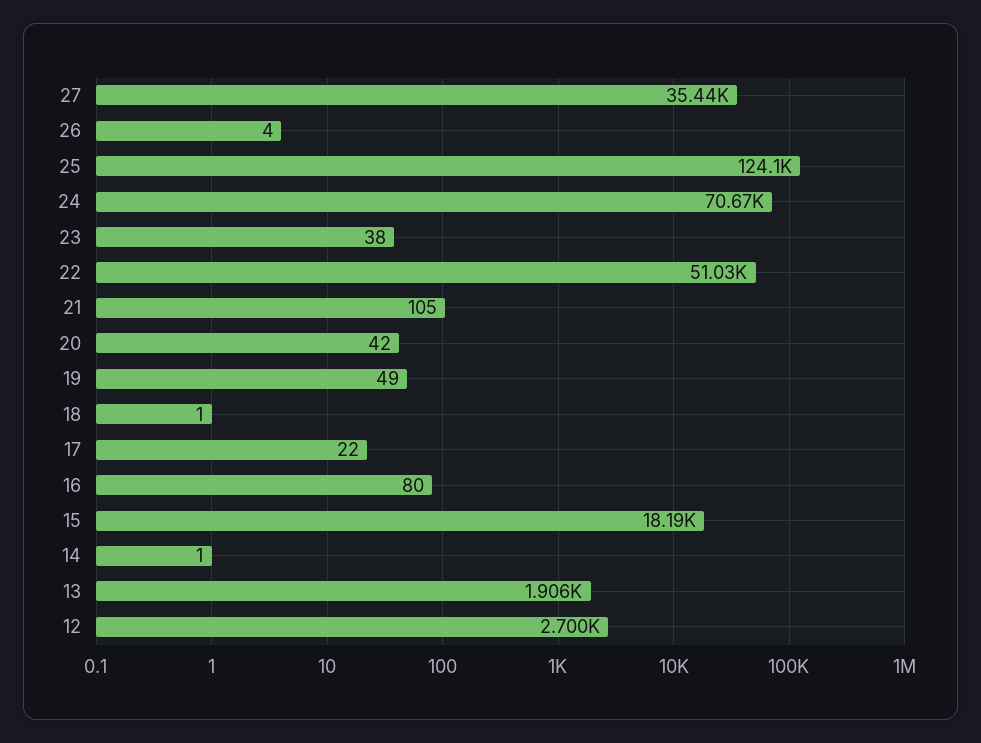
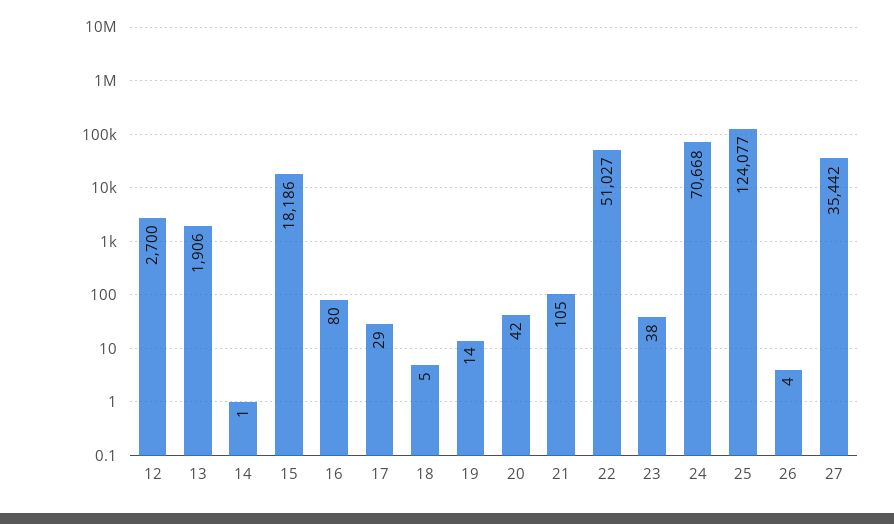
19: 49 -> 14
18: 1 -> 5
17: 22 -> 29

